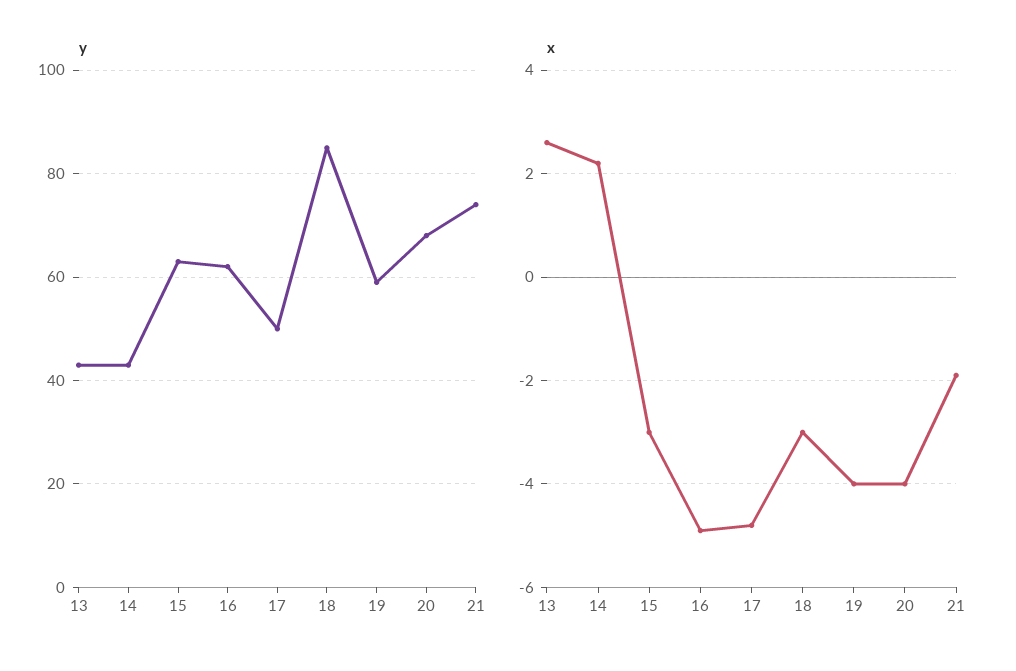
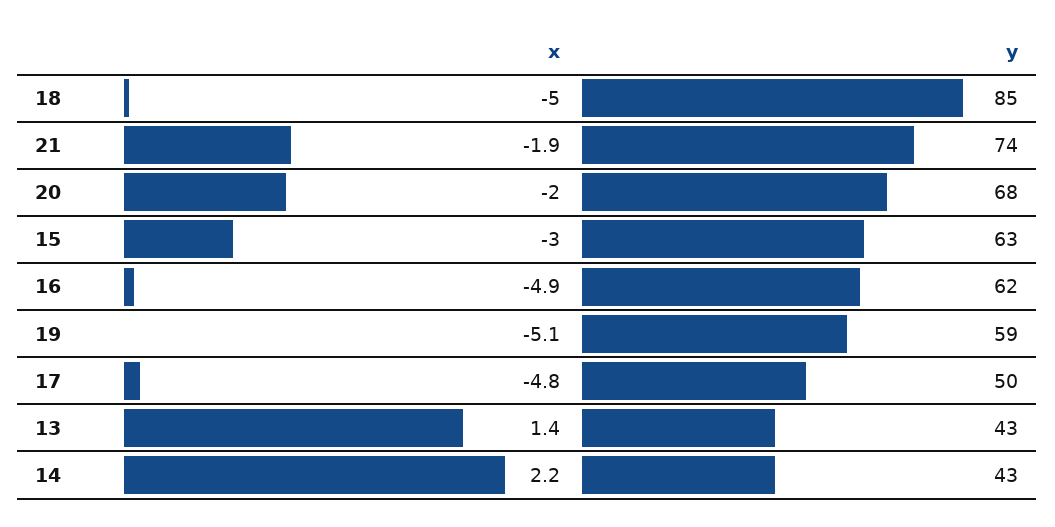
x, 13: 2.5 -> 1.4
x, 18: -3 -> -5
x, 19: -4 -> -5.1
x, 20: -4 -> -2

